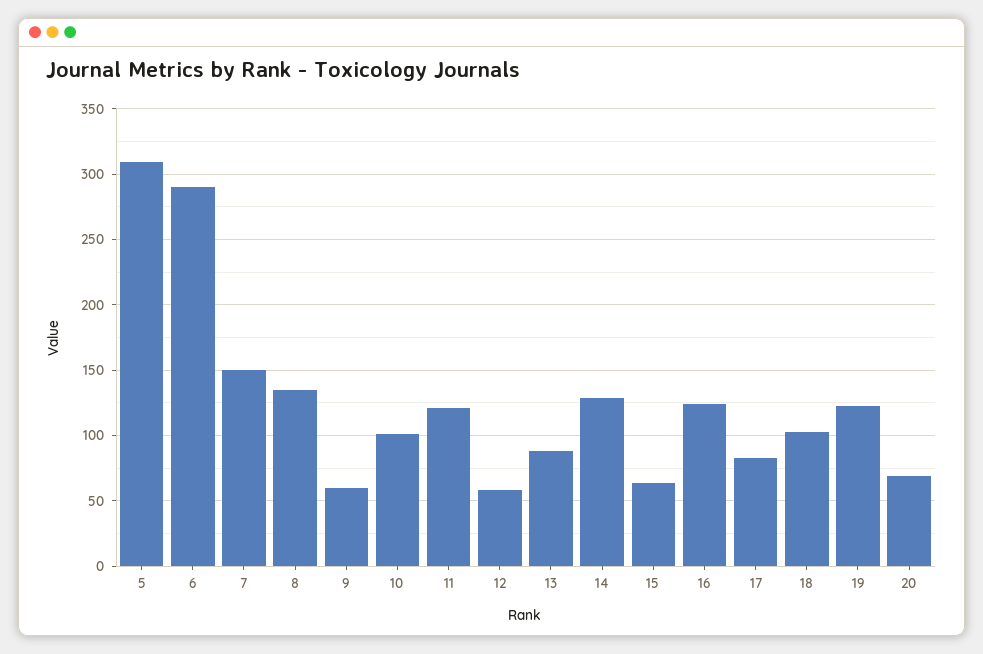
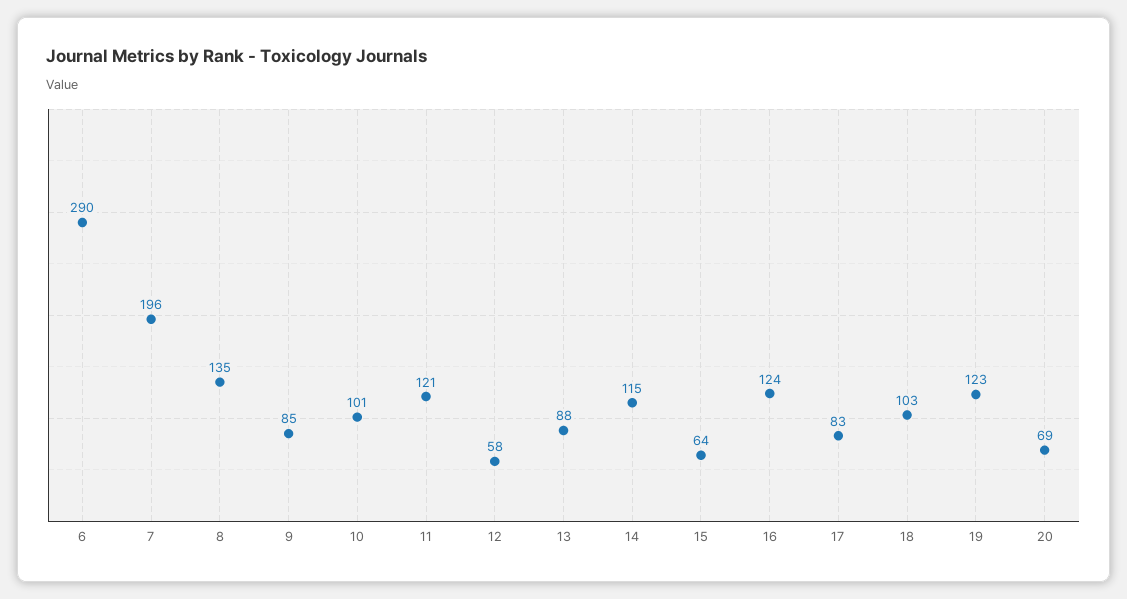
5: 310 -> none
7: 150 -> 196
9: 60 -> 85
14: 130 -> 115

